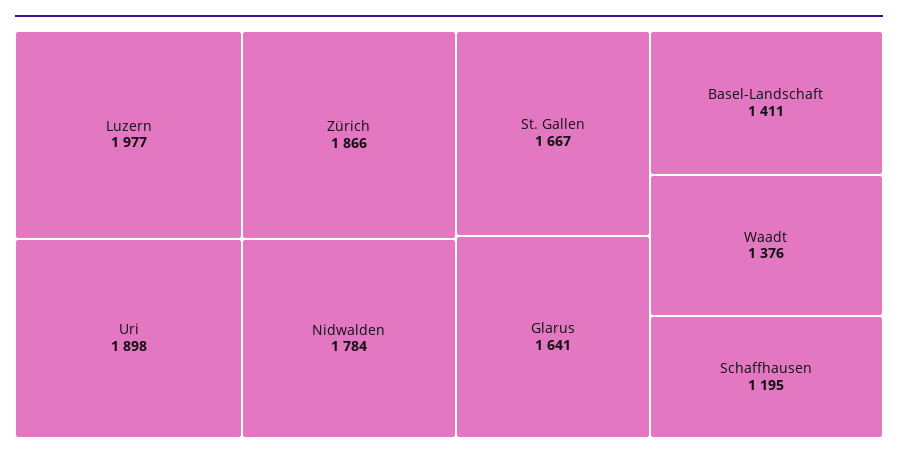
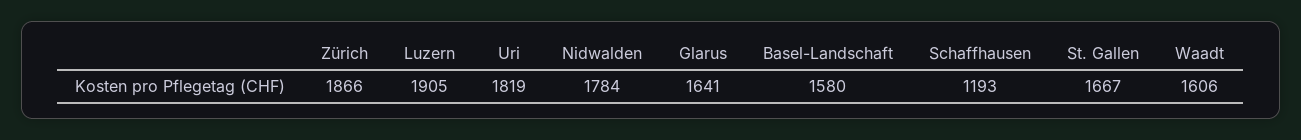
Luzern: 1977 -> 1905
Uri: 1898 -> 1819
Basel-Landschaft: 1411 -> 1580
Waadt: 1376 -> 1606
Schaffhausen: 1195 -> 1193

